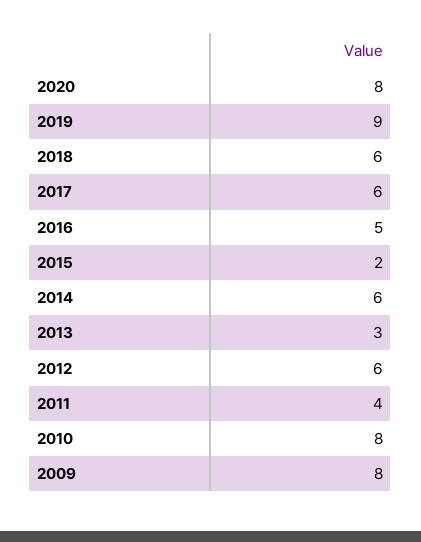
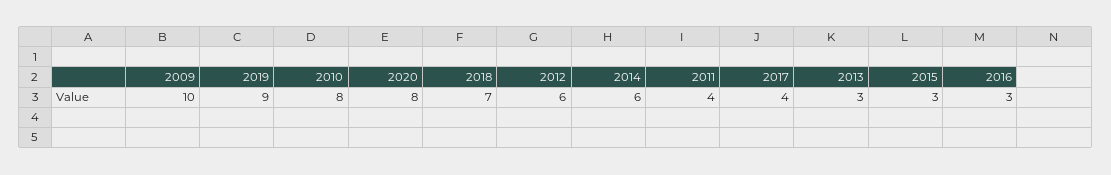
2018: 6 -> 7
2017: 6 -> 4
2016: 5 -> 3
2015: 2 -> 3
2009: 8 -> 10

